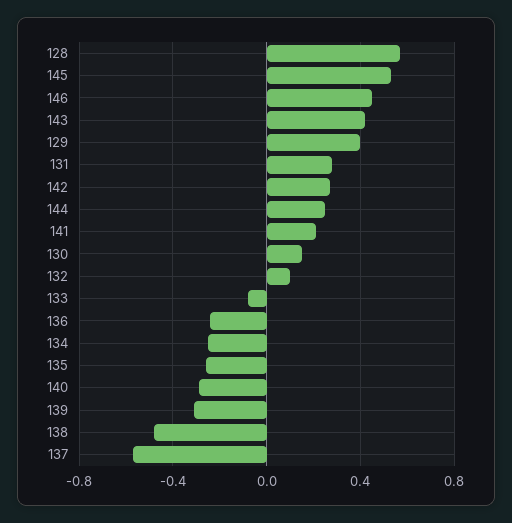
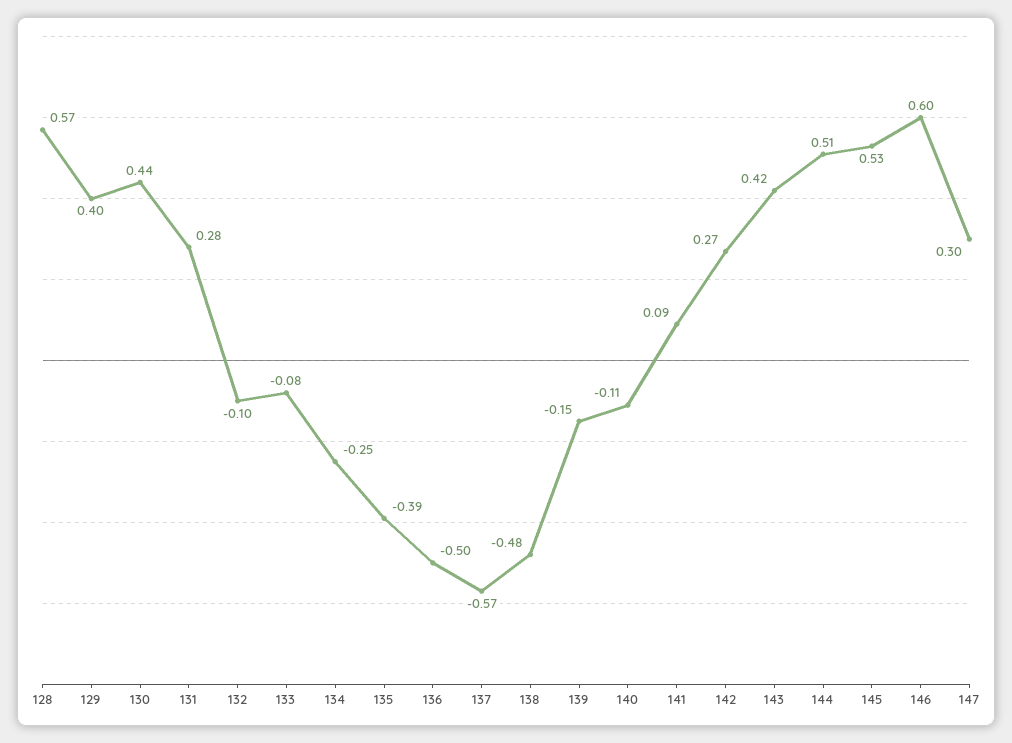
146: 0.45 -> 0.6
144: 0.25 -> 0.51
141: 0.2 -> 0.09
130: 0.15 -> 0.44
132: 0.1 -> -0.1
136: -0.25 -> -0.5
135: -0.25 -> -0.39
140: -0.3 -> -0.11
139: -0.3 -> -0.15
147: none -> 0.3

